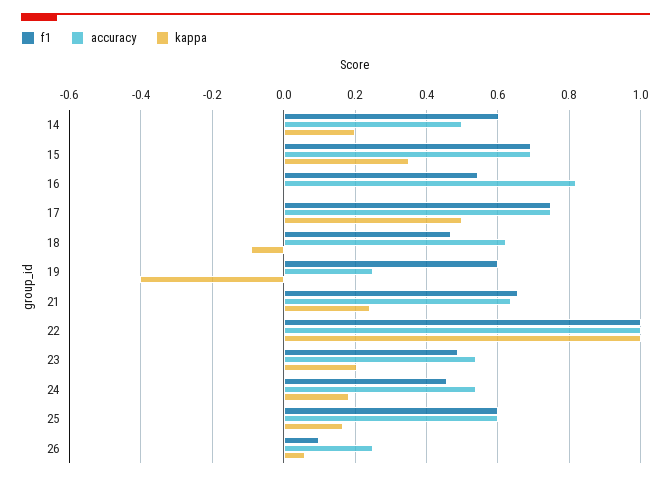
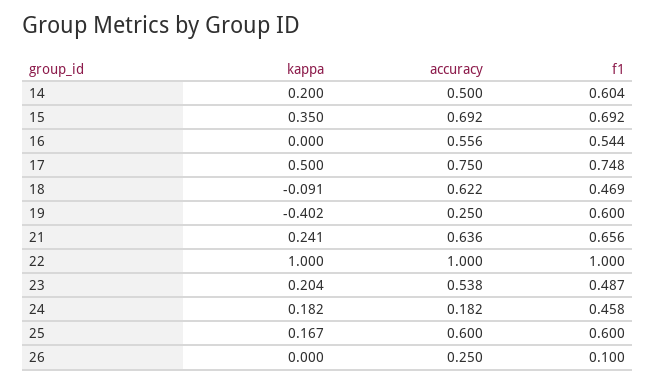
accuracy, 16: 0.82 -> 0.556
accuracy, 24: 0.54 -> 0.182
kappa, 26: 0.06 -> 0

